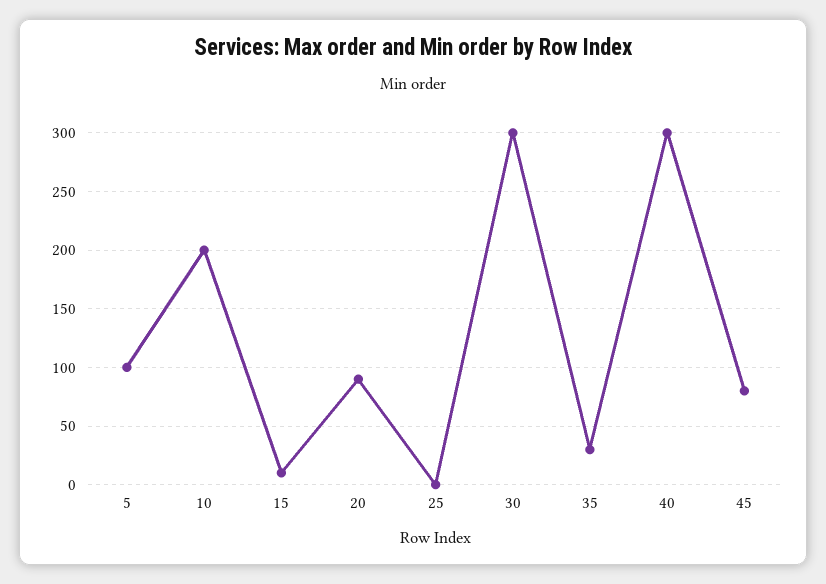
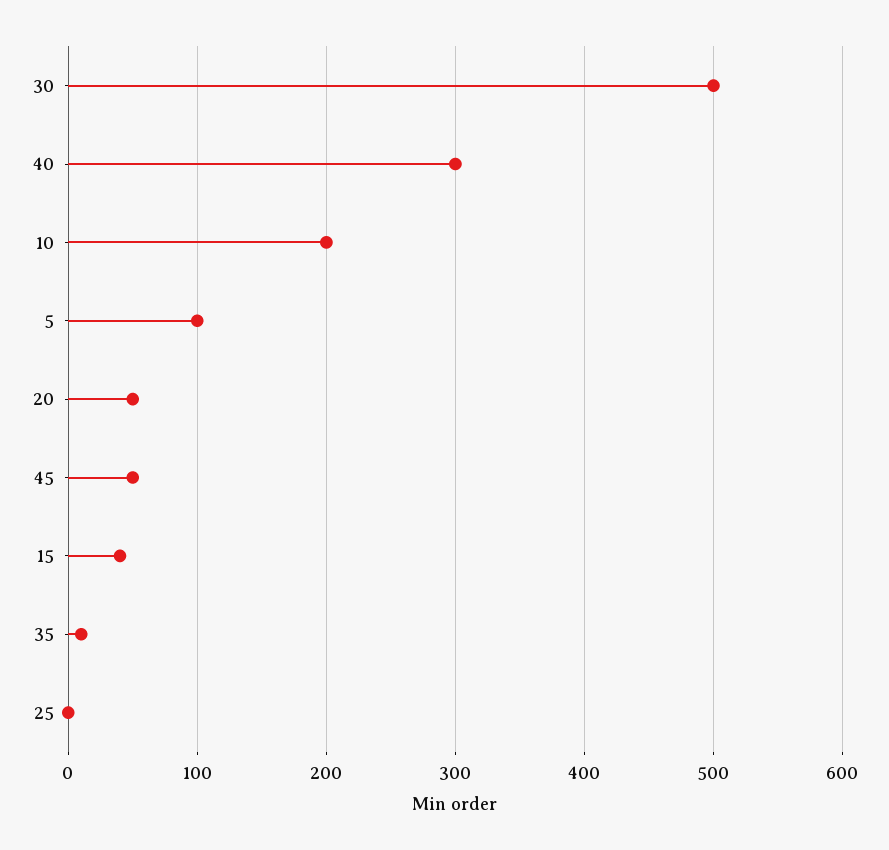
15: 10 -> 40
20: 90 -> 50
30: 300 -> 500
35: 30 -> 10
45: 80 -> 50

